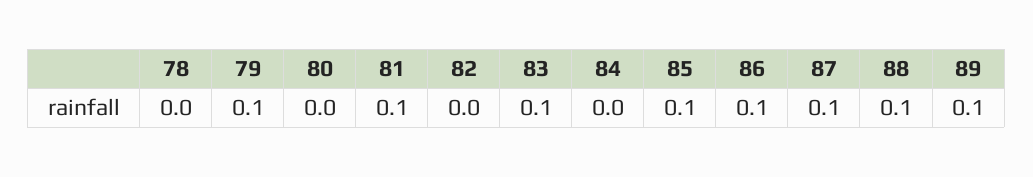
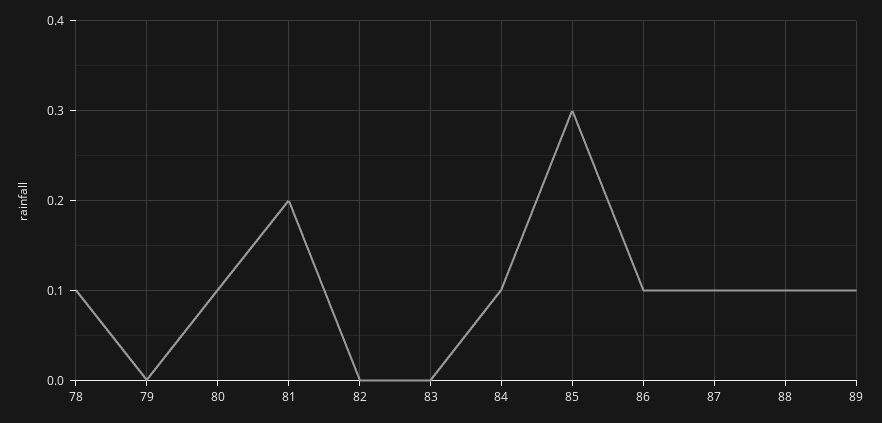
78: 0 -> 0.1
79: 0.1 -> 0
80: 0 -> 0.1
81: 0.1 -> 0.2
83: 0.1 -> 0
84: 0 -> 0.1
85: 0.1 -> 0.3

